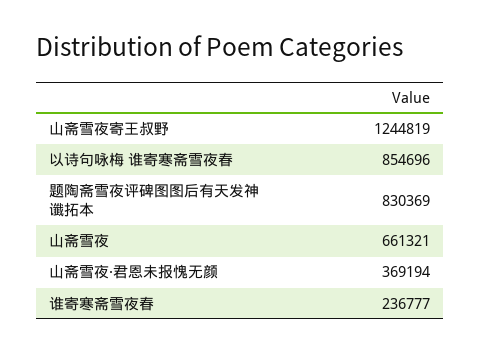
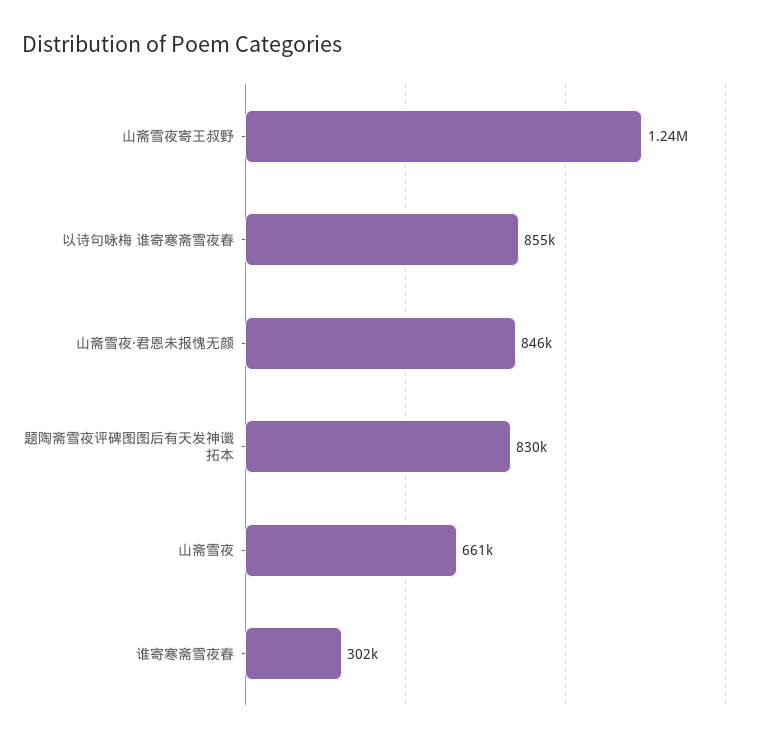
山斋雪夜·君恩未报愧无颜: 369194 -> 846000
谁寄寒斋雪夜春: 236777 -> 302000

